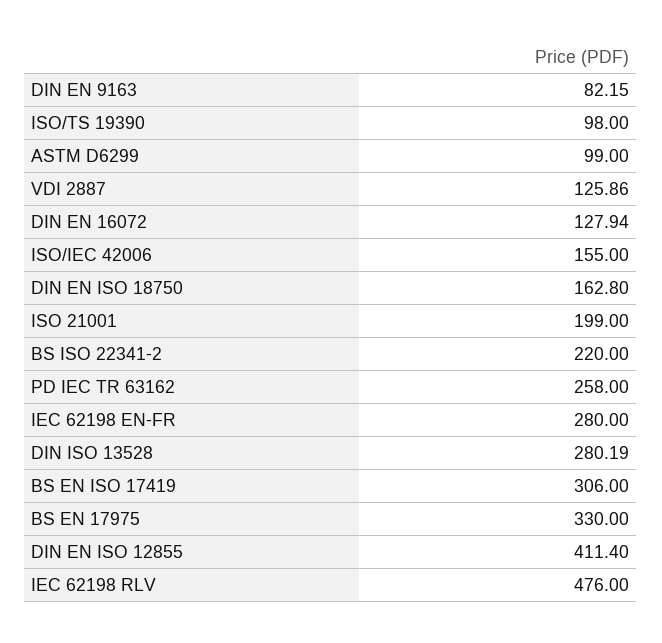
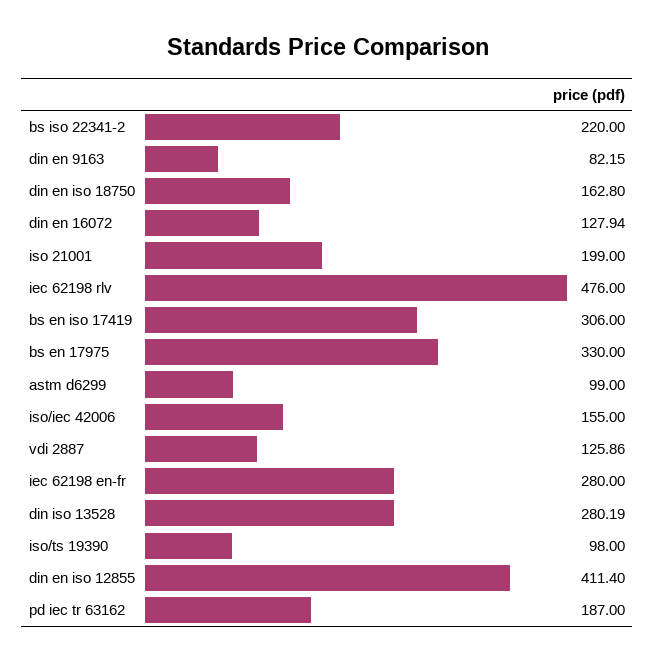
PD IEC TR 63162: 258 -> 187

